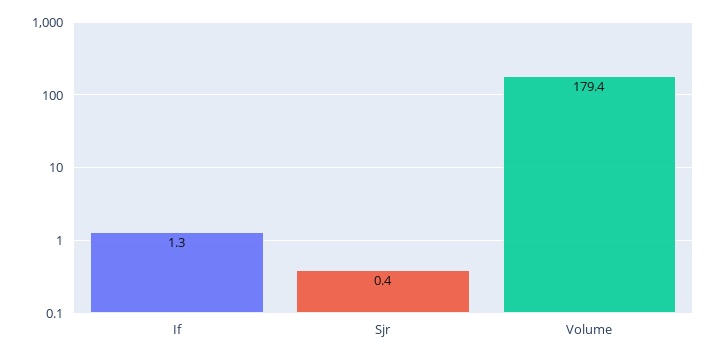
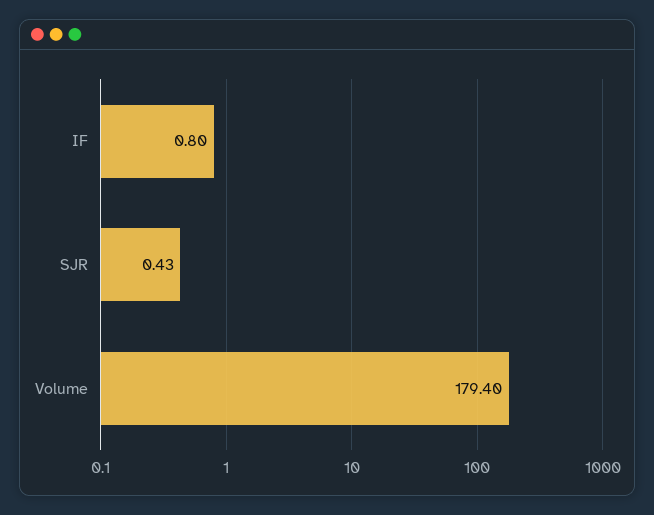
If: 1.3 -> 0.8

